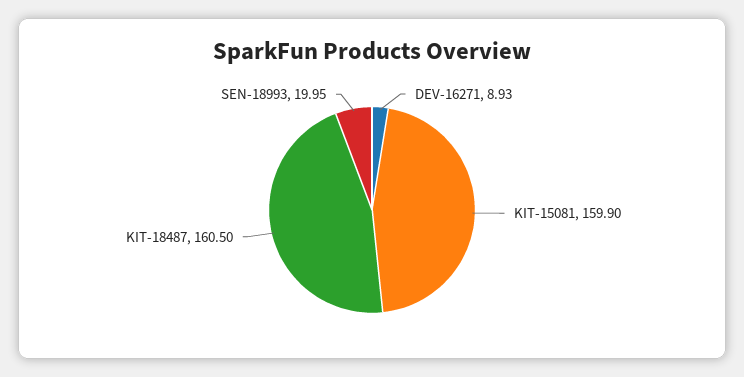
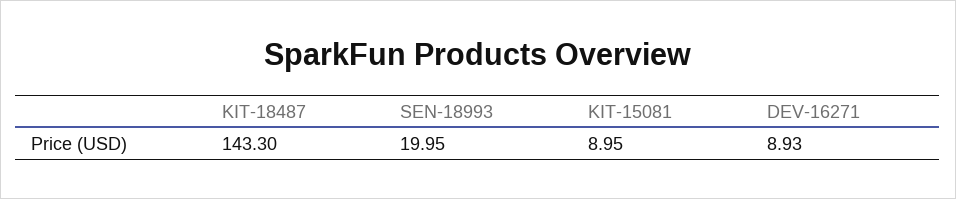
KIT-15081: 159.9 -> 8.95
KIT-18487: 160.5 -> 143.3

